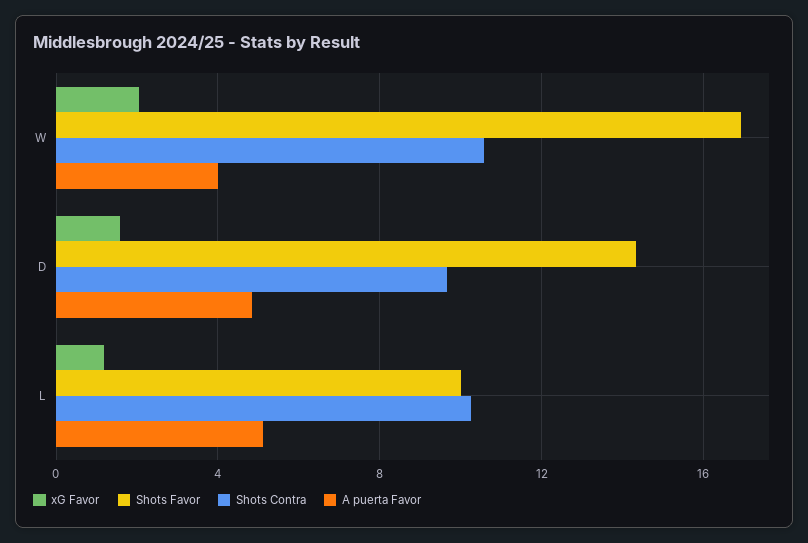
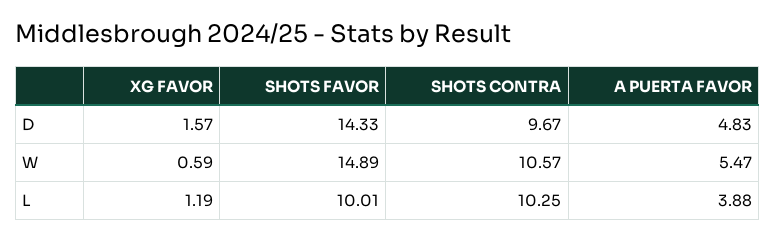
xG Favor, W: 2 -> 0.59
Shots Favor, W: 17 -> 14.89
A puerta Favor, W: 4 -> 5.47
A puerta Favor, L: 5 -> 3.88

